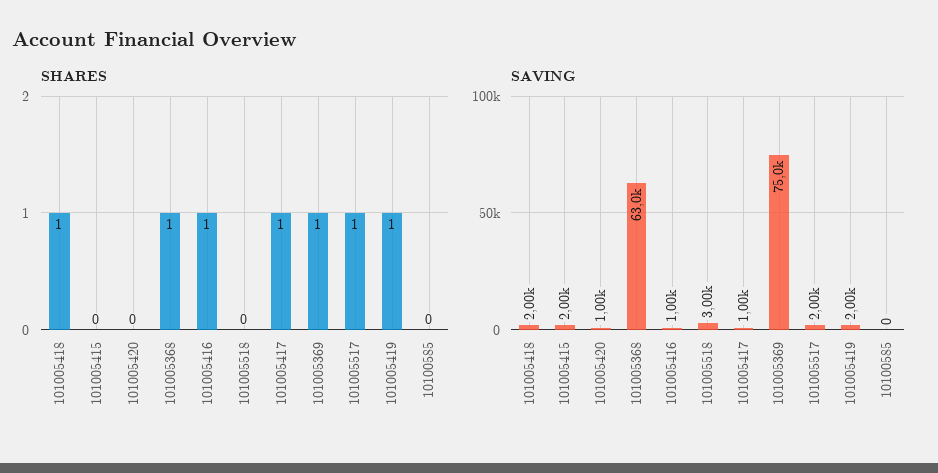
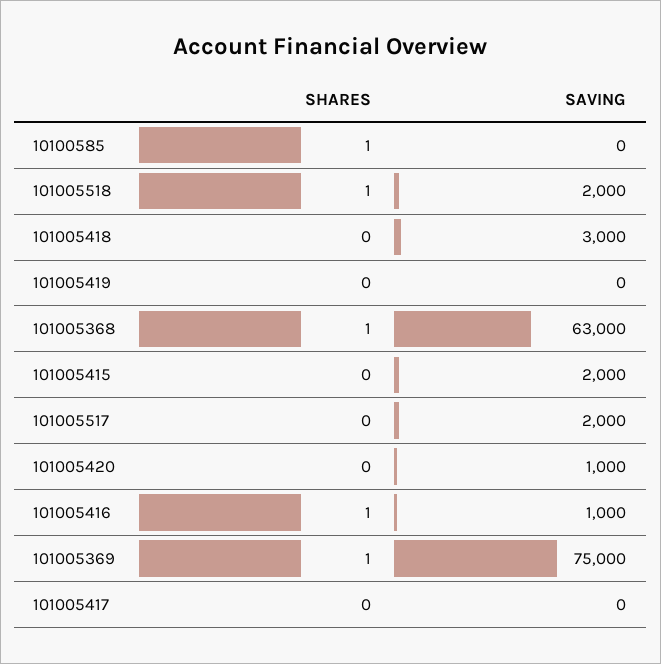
SHARES, 101005418: 1 -> 0
SHARES, 101005518: 0 -> 1
SHARES, 101005417: 1 -> 0
SHARES, 101005517: 1 -> 0
SHARES, 101005419: 1 -> 0
SHARES, 10100585: 0 -> 1
SAVING, 101005418: 2000 -> 3000
SAVING, 101005518: 3000 -> 2000
SAVING, 101005417: 1000 -> 0
SAVING, 101005419: 2000 -> 0

